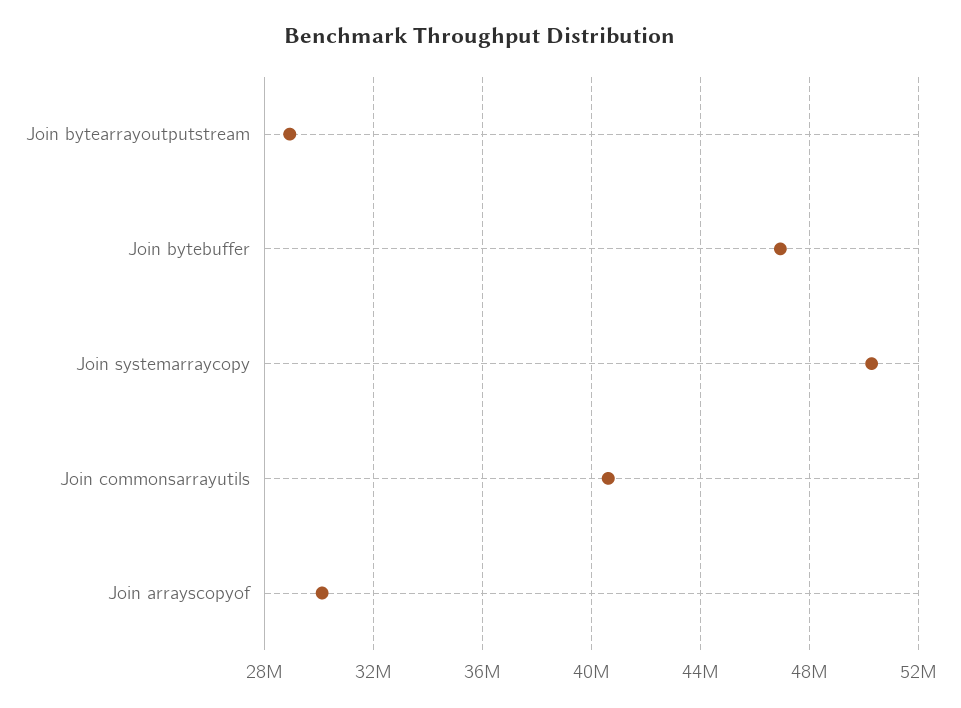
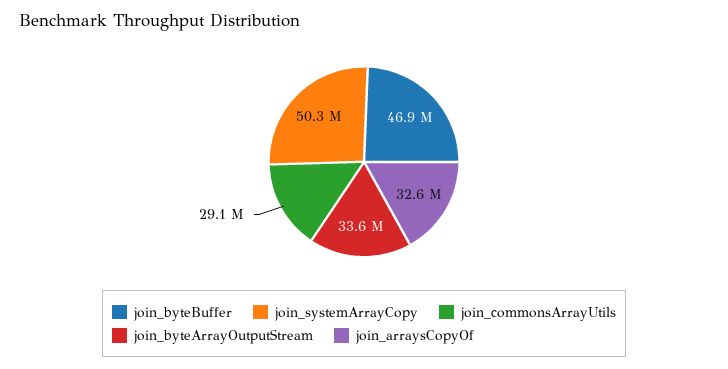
Join bytearrayoutputstream: 29000000 -> 33600000
Join commonsarrayutils: 40500000 -> 29100000
Join arrayscopyof: 30000000 -> 32600000

